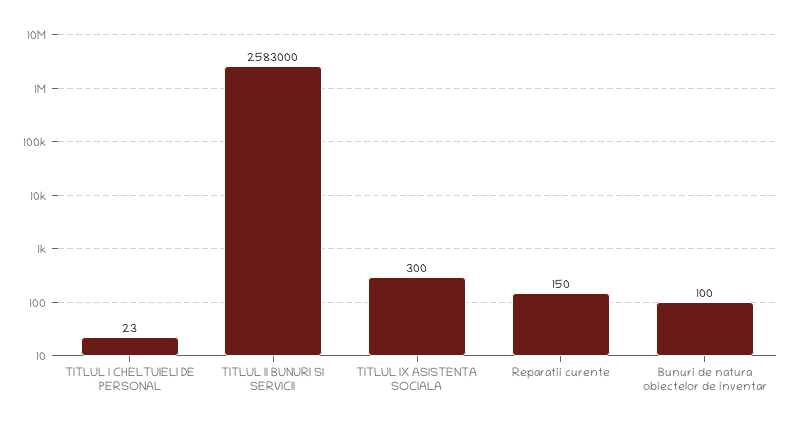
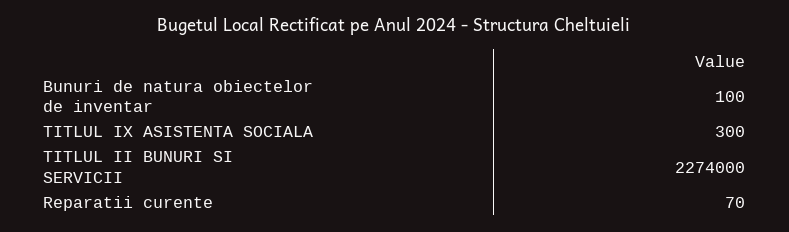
TITLUL I CHELTUIELI DE PERSONAL: 23 -> none
TITLUL II BUNURI SI SERVICII: 2583000 -> 2274000
Reparatii curente: 150 -> 70

